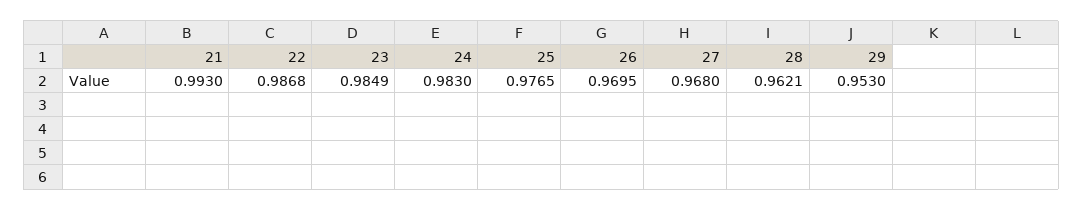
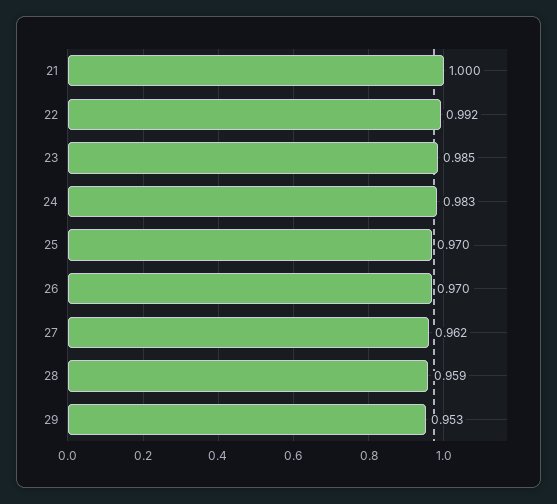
21: 0.993 -> 1
22: 0.9868 -> 0.992
25: 0.9765 -> 0.97
27: 0.968 -> 0.962
28: 0.9621 -> 0.959

